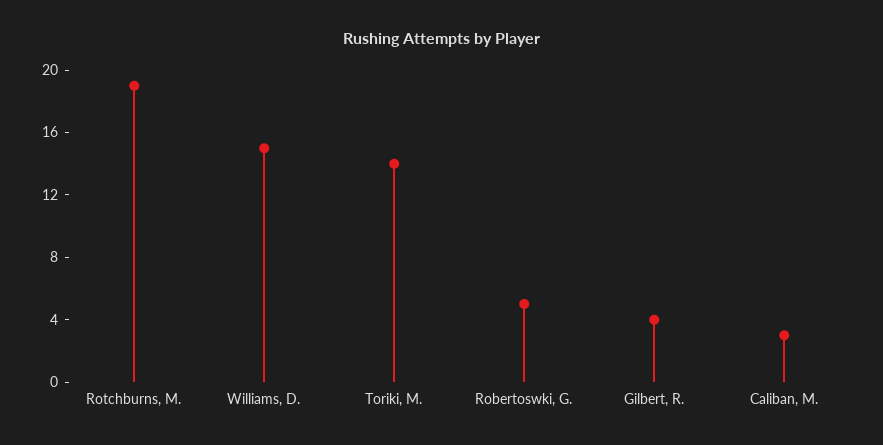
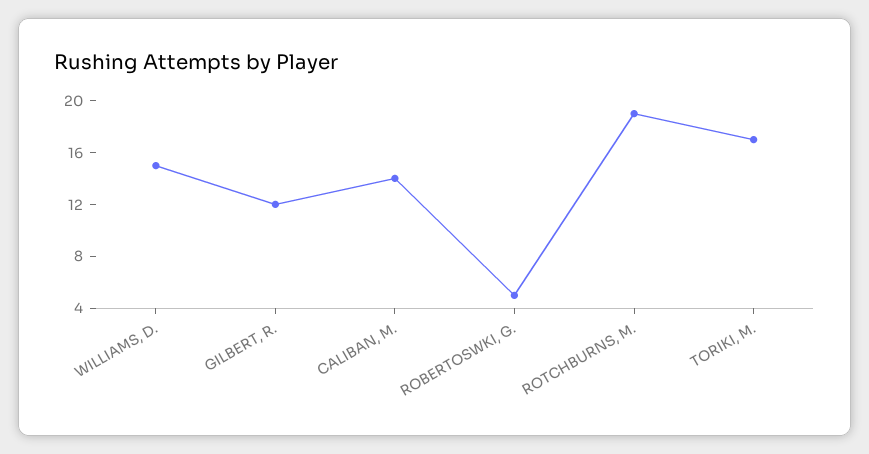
Toriki, M.: 14 -> 17
Gilbert, R.: 4 -> 12
Caliban, M.: 3 -> 14

